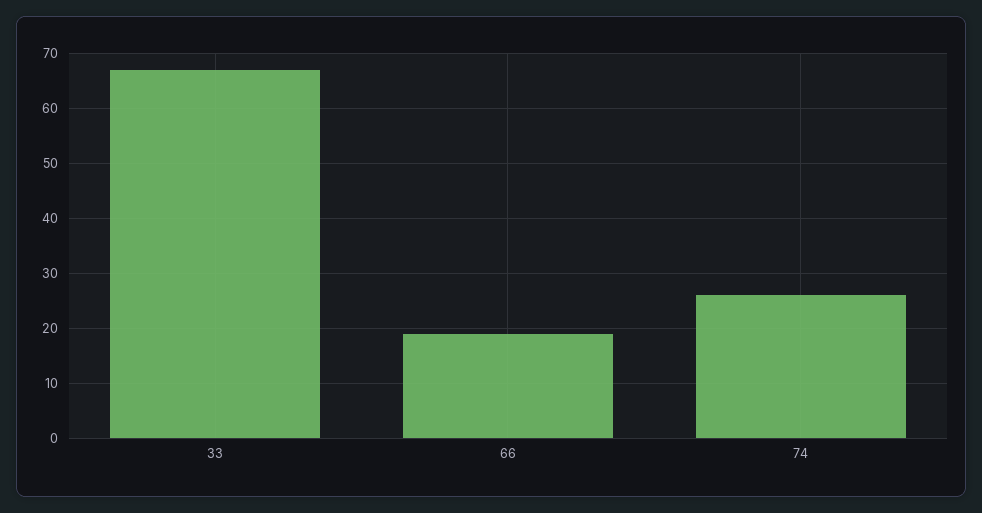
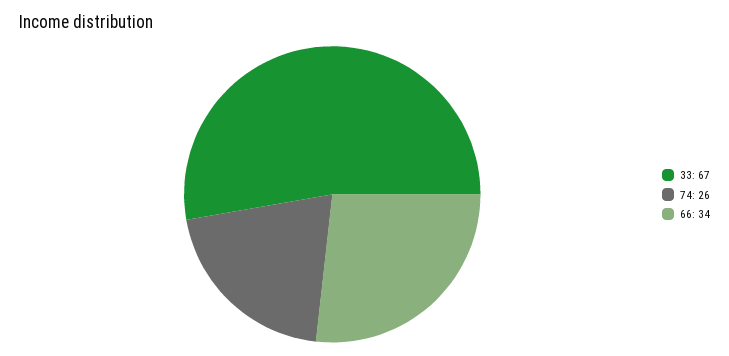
66: 20 -> 34

